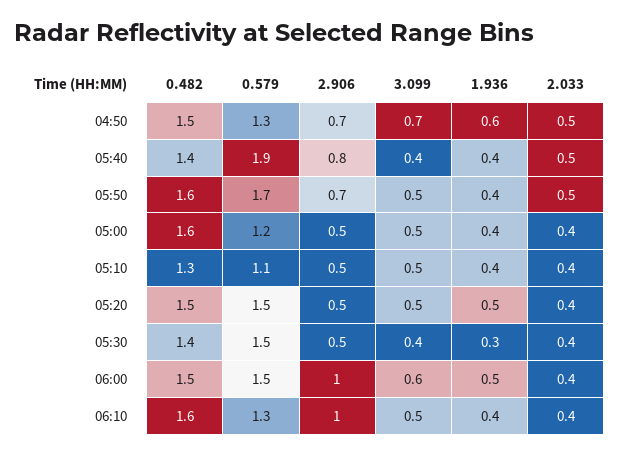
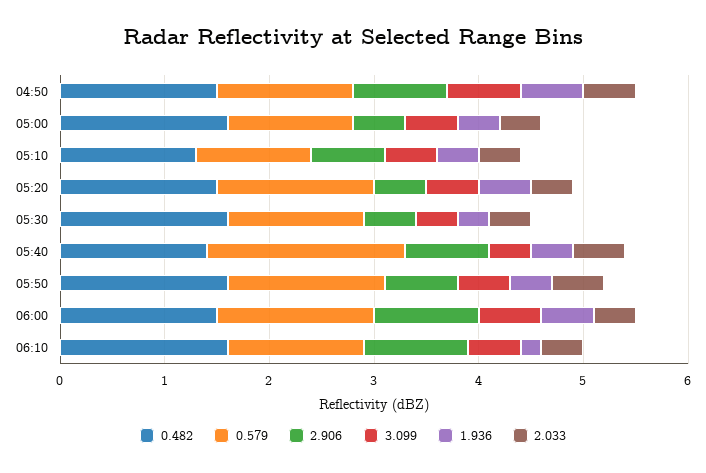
2.906, 04:50: 0.7 -> 0.9
0.579, 05:50: 1.7 -> 1.5
2.906, 05:10: 0.5 -> 0.7
0.482, 05:30: 1.4 -> 1.6
0.579, 05:30: 1.5 -> 1.3
1.936, 06:10: 0.4 -> 0.2

